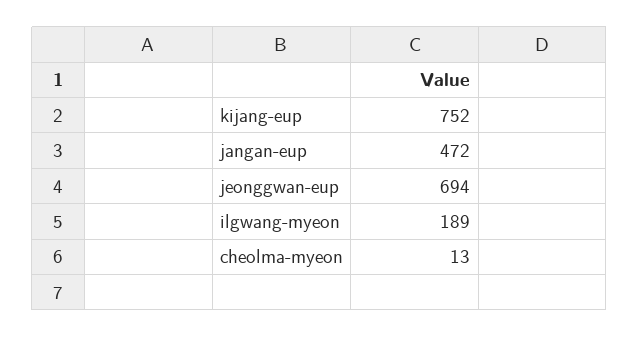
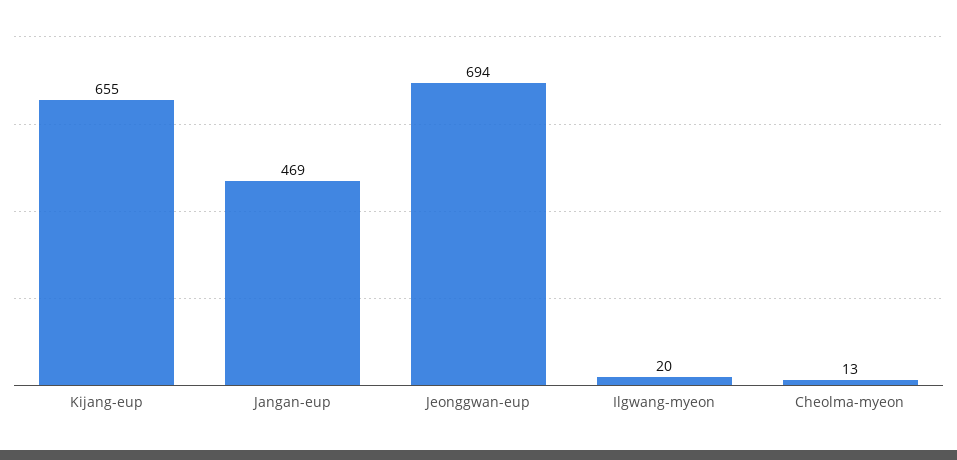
kijang-eup: 752 -> 655
jangan-eup: 472 -> 469
ilgwang-myeon: 189 -> 20

